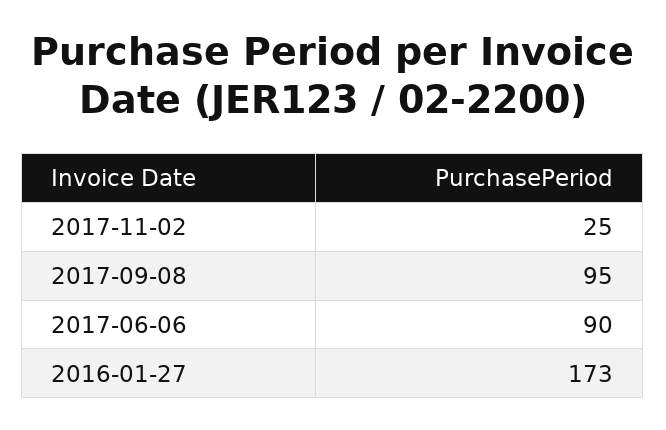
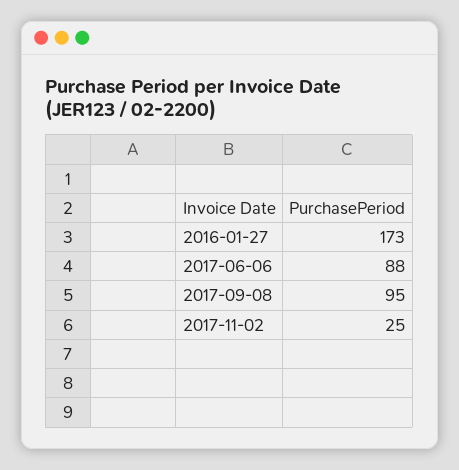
2017-06-06: 90 -> 88

